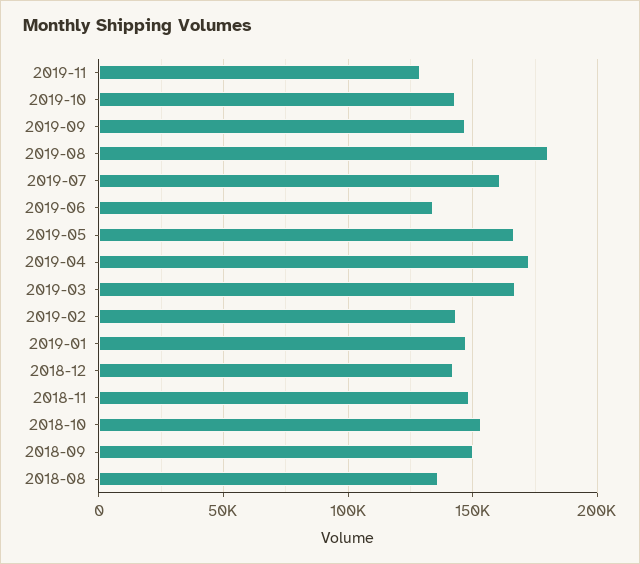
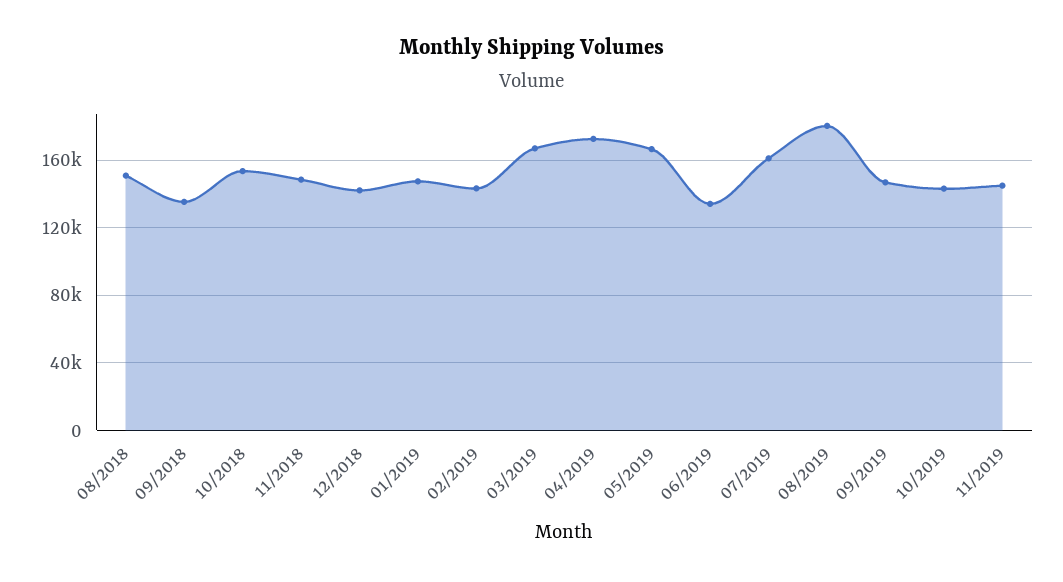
2019-11: 130000 -> 145000
2018-09: 150000 -> 135000
2018-08: 135000 -> 150000

